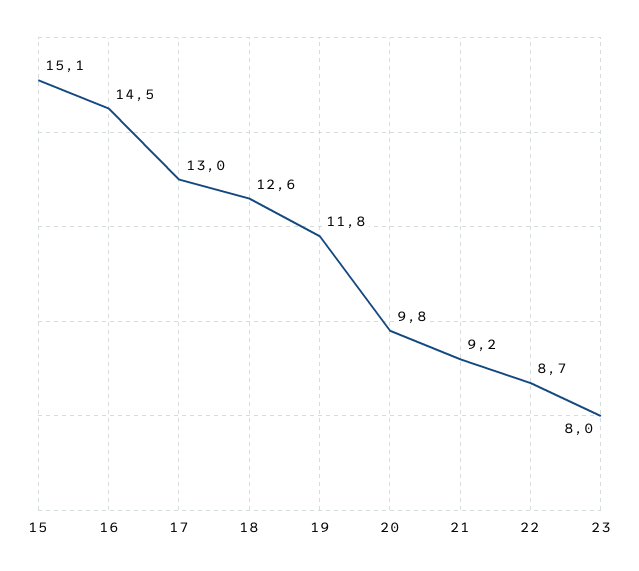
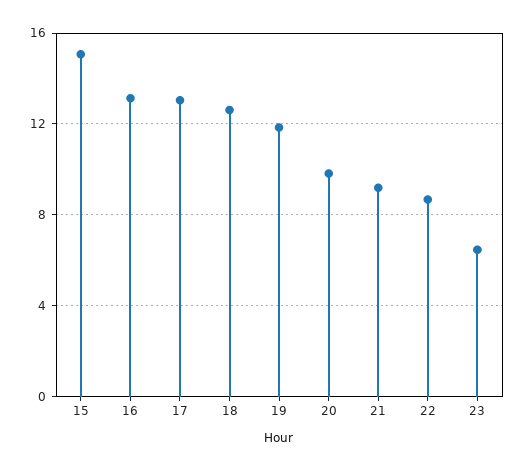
16: 14.5 -> 13
23: 8 -> 6.5

